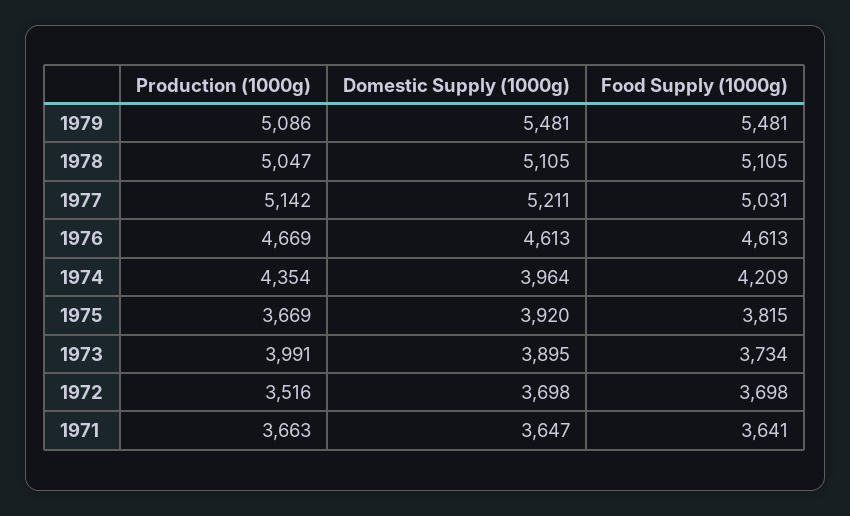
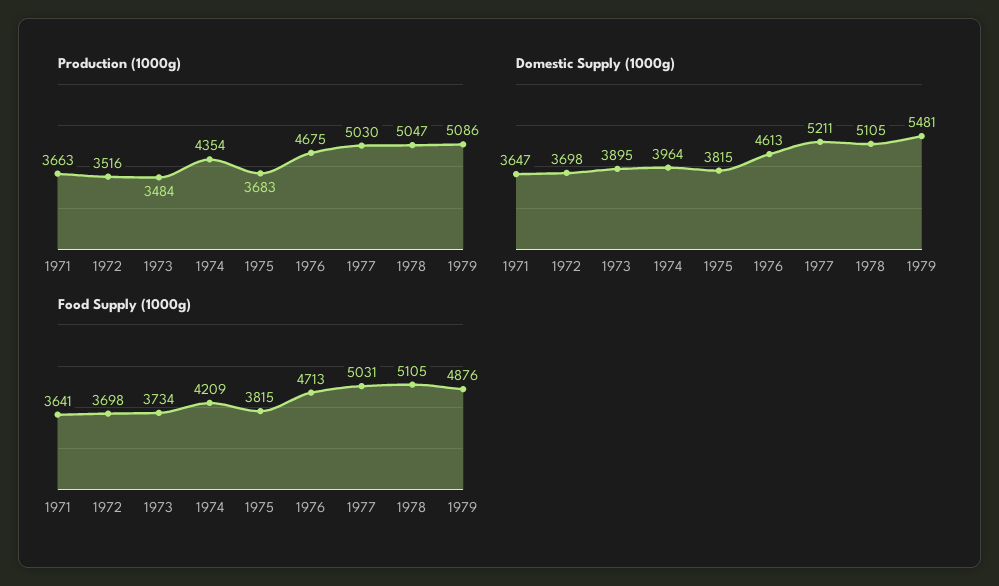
Food Supply (1000g), 1979: 5481 -> 4876
Production (1000g), 1977: 5142 -> 5030
Production (1000g), 1976: 4669 -> 4675
Food Supply (1000g), 1976: 4613 -> 4713
Production (1000g), 1975: 3669 -> 3683
Domestic Supply (1000g), 1975: 3920 -> 3815
Production (1000g), 1973: 3991 -> 3484

